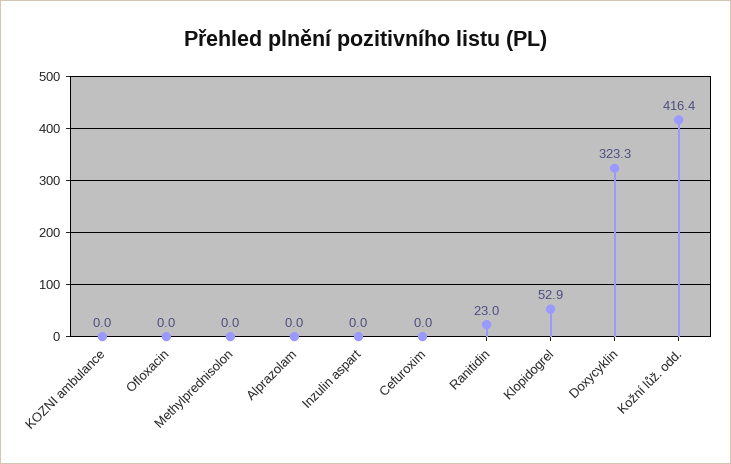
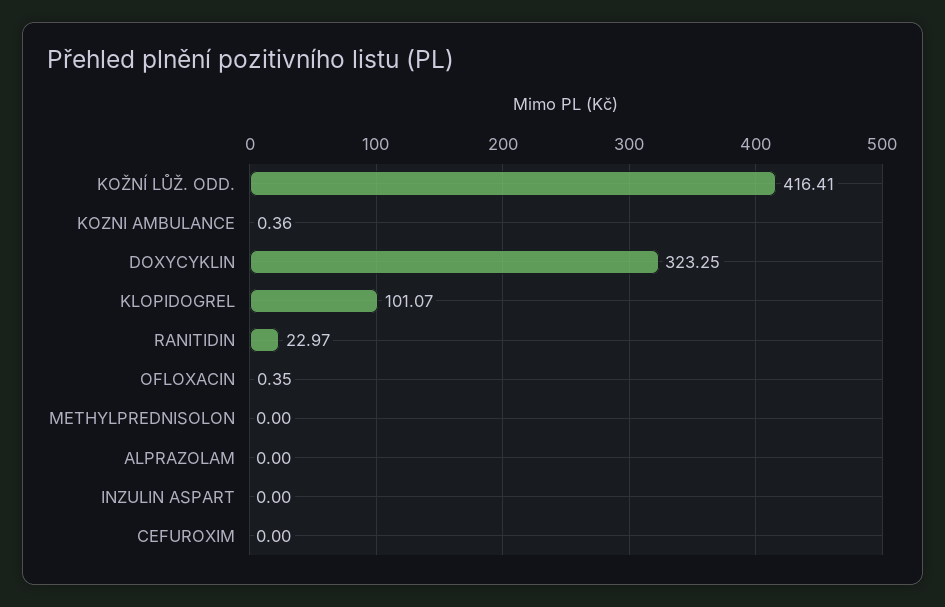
KOZNI ambulance: 0 -> 0.36
Ofloxacin: 0 -> 0.35
Klopidogrel: 52.9 -> 101.07

